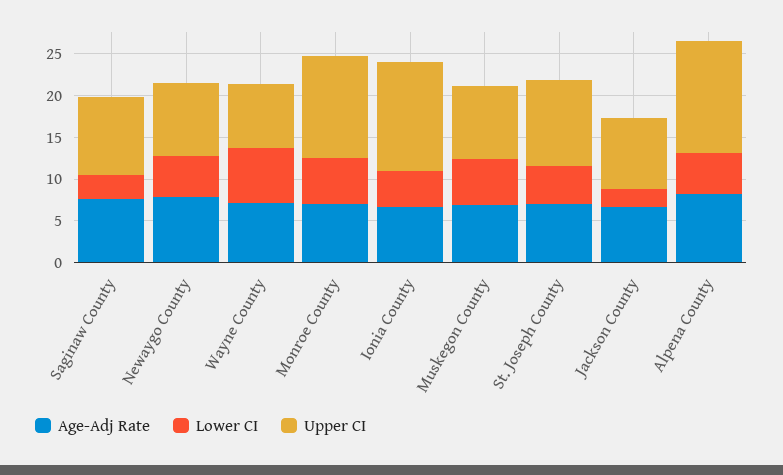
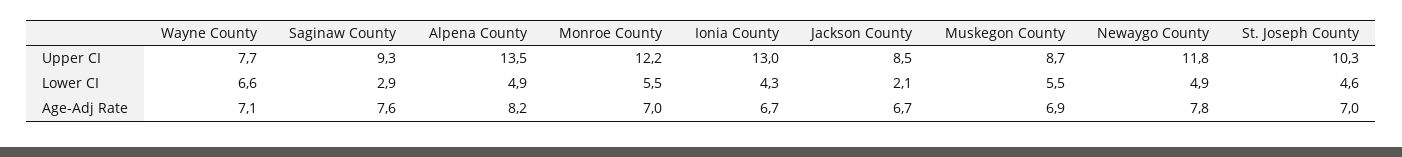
Upper CI, Newaygo County: 9 -> 11.8

